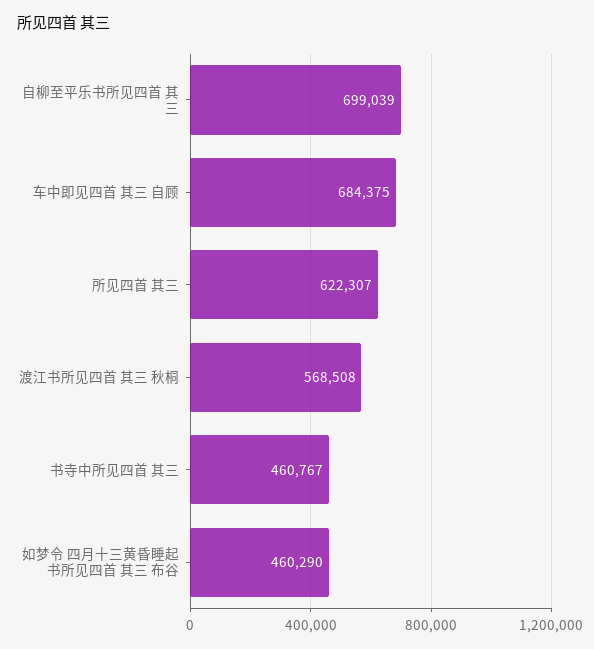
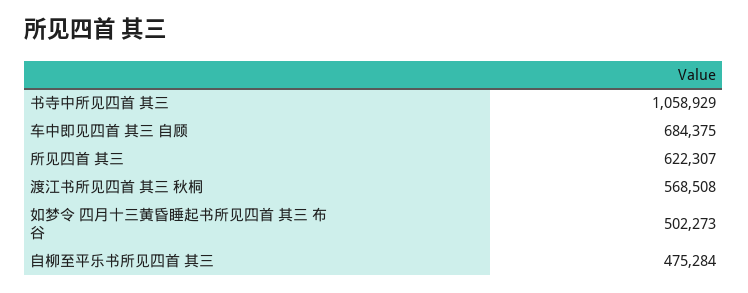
自柳至平乐书所见四首 其三: 699039 -> 475284
书寺中所见四首 其三: 460767 -> 1058929
如梦令 四月十三黄昏睡起书所见四首 其三 布谷: 460290 -> 502273

